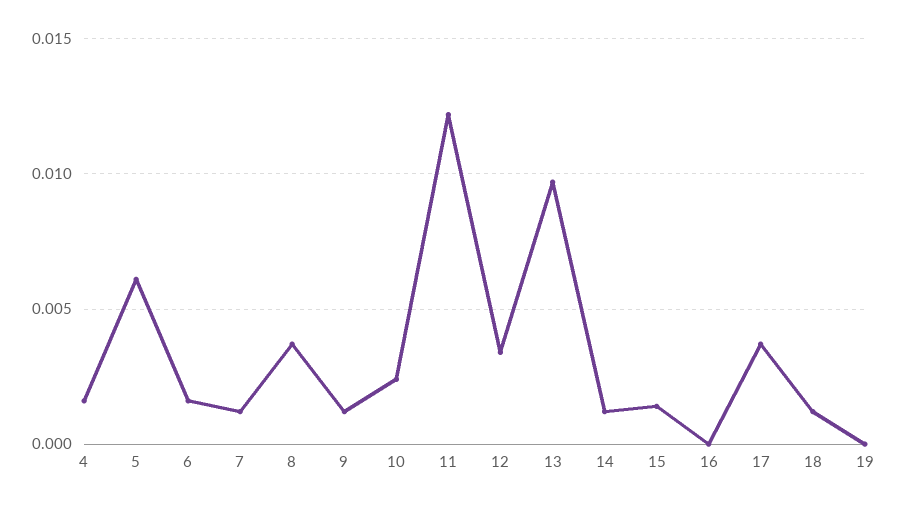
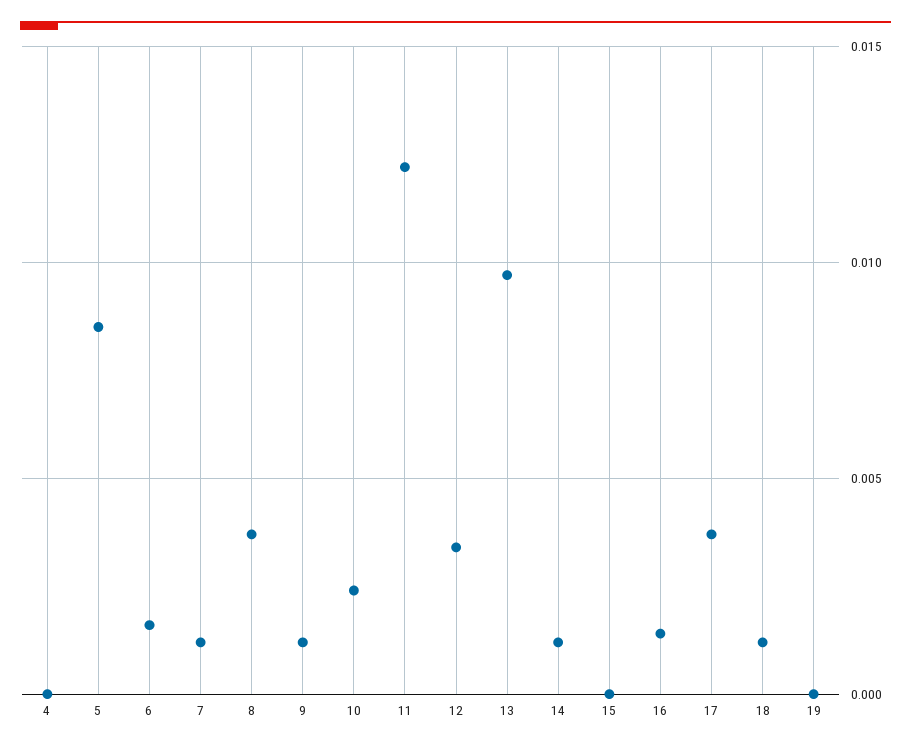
4: 0.0015 -> 0
5: 0.006 -> 0.0085
15: 0.0015 -> 0
16: 0 -> 0.0015

